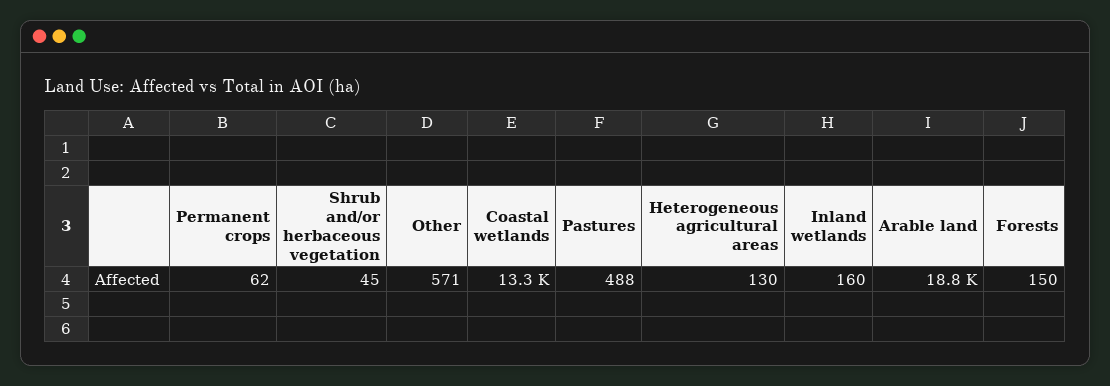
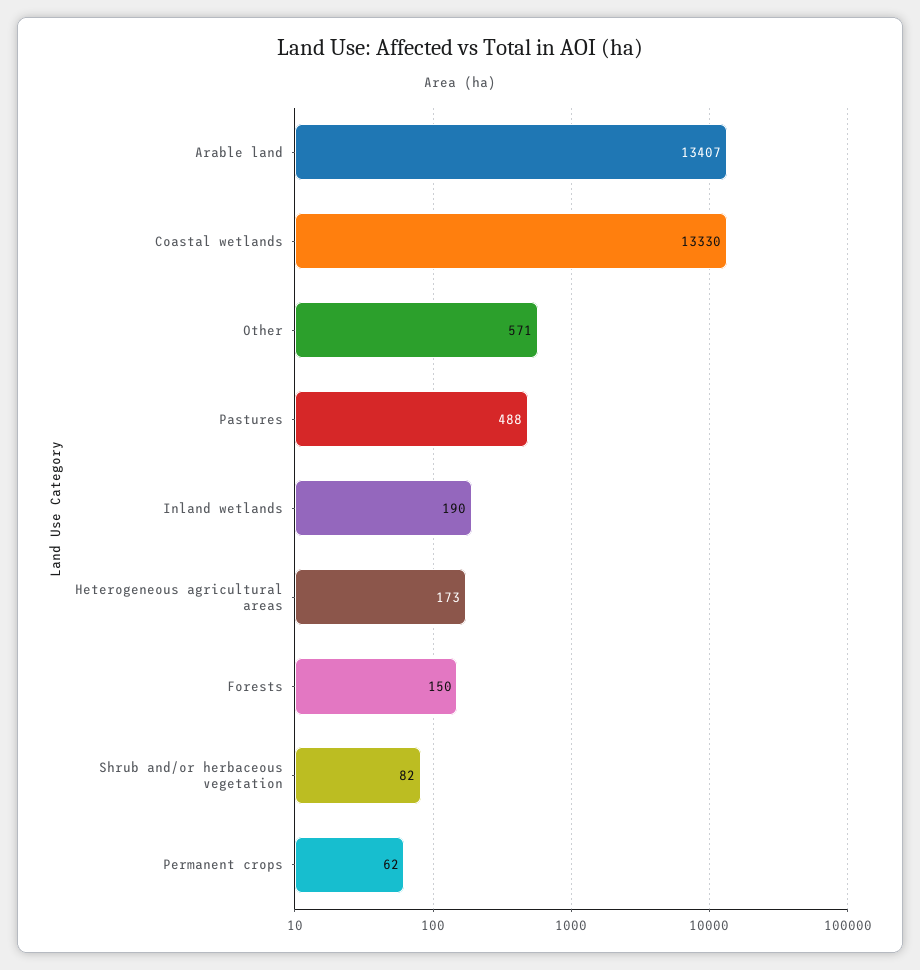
Shrub and/or herbaceous vegetation: 45 -> 82
Heterogeneous agricultural areas: 130 -> 173
Inland wetlands: 160 -> 190
Arable land: 18800 -> 13407

